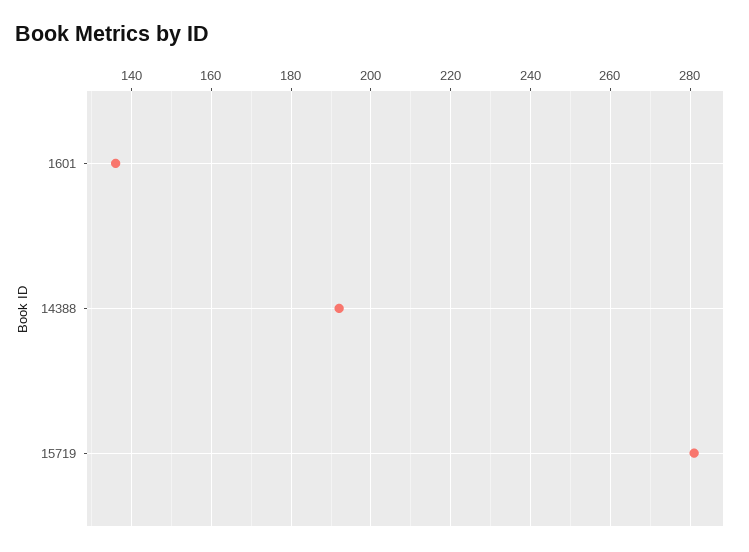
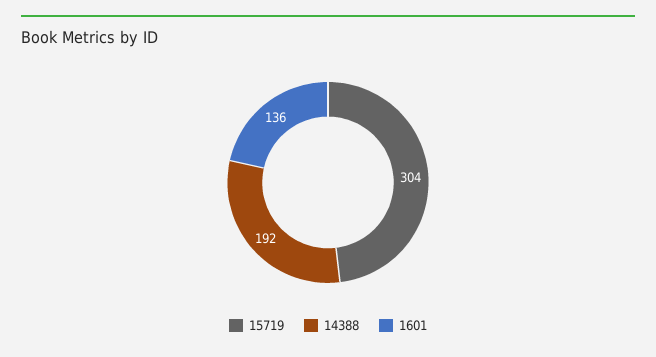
15719: 280 -> 304

